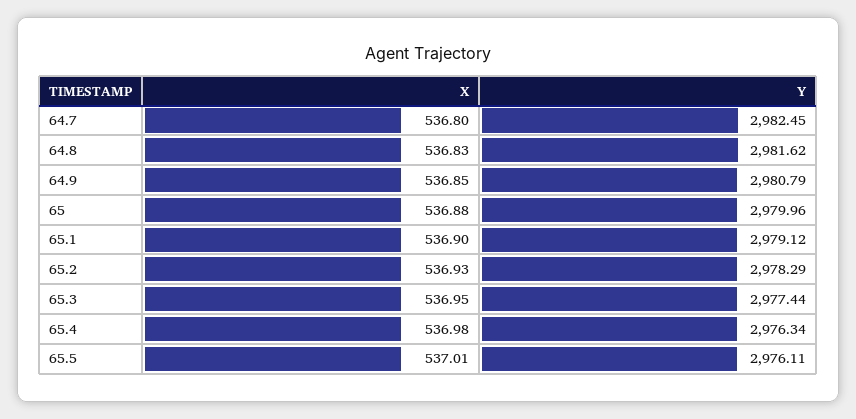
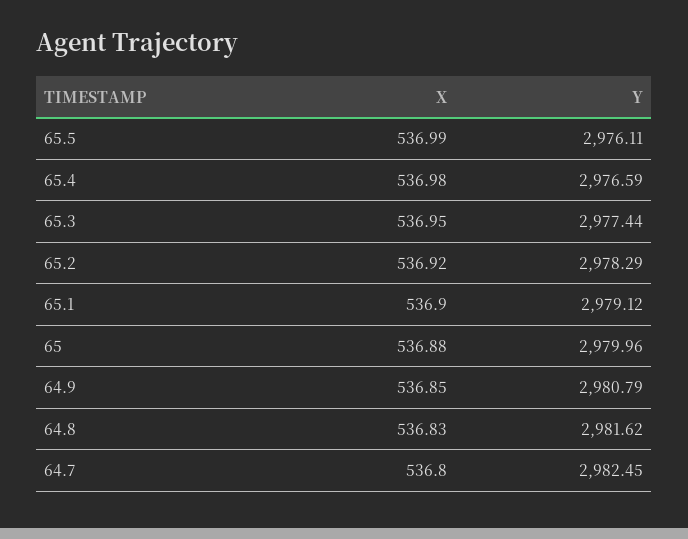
X, 65.2: 536.93 -> 536.92
Y, 65.4: 2976.34 -> 2976.59
X, 65.5: 537.01 -> 536.99

